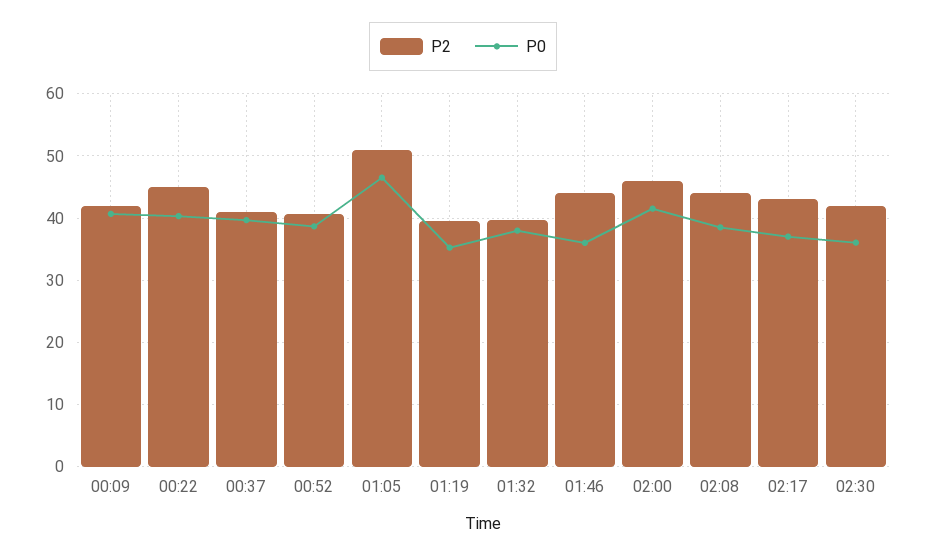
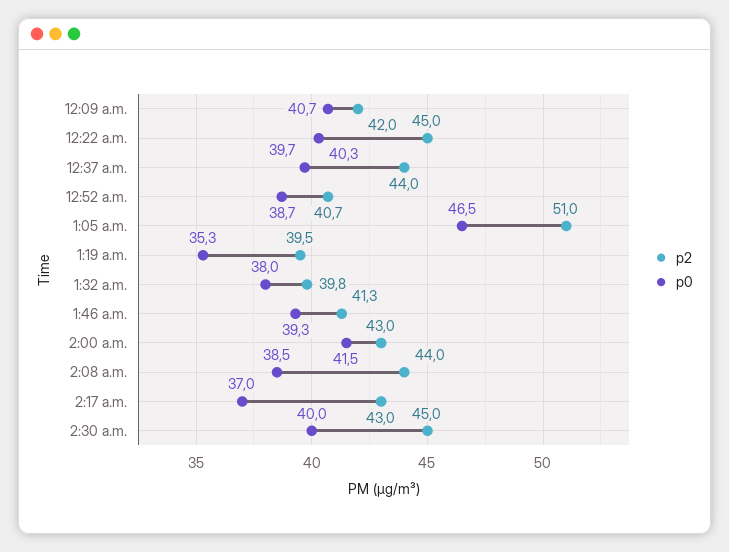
P2, 00:37: 41 -> 44
P2, 01:46: 44 -> 41.3
P0, 01:46: 36 -> 39.3
P2, 02:00: 46 -> 43
P2, 02:30: 42 -> 45
P0, 02:30: 36 -> 40

